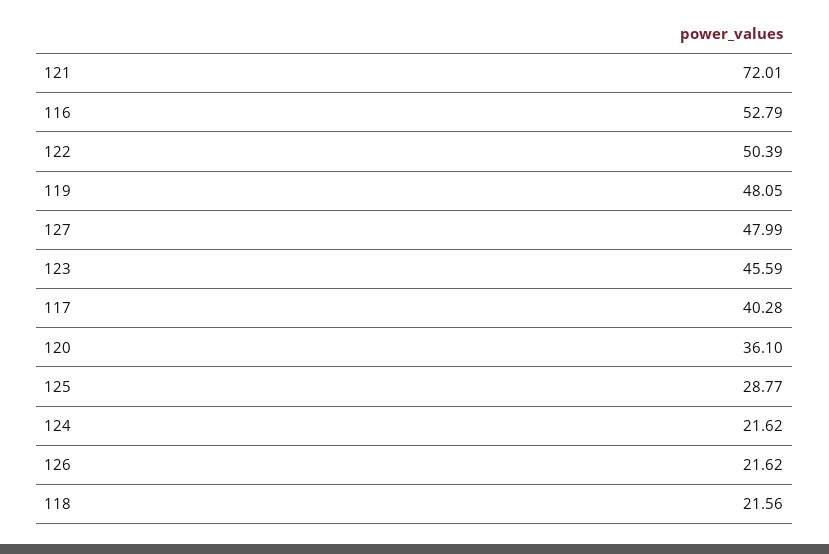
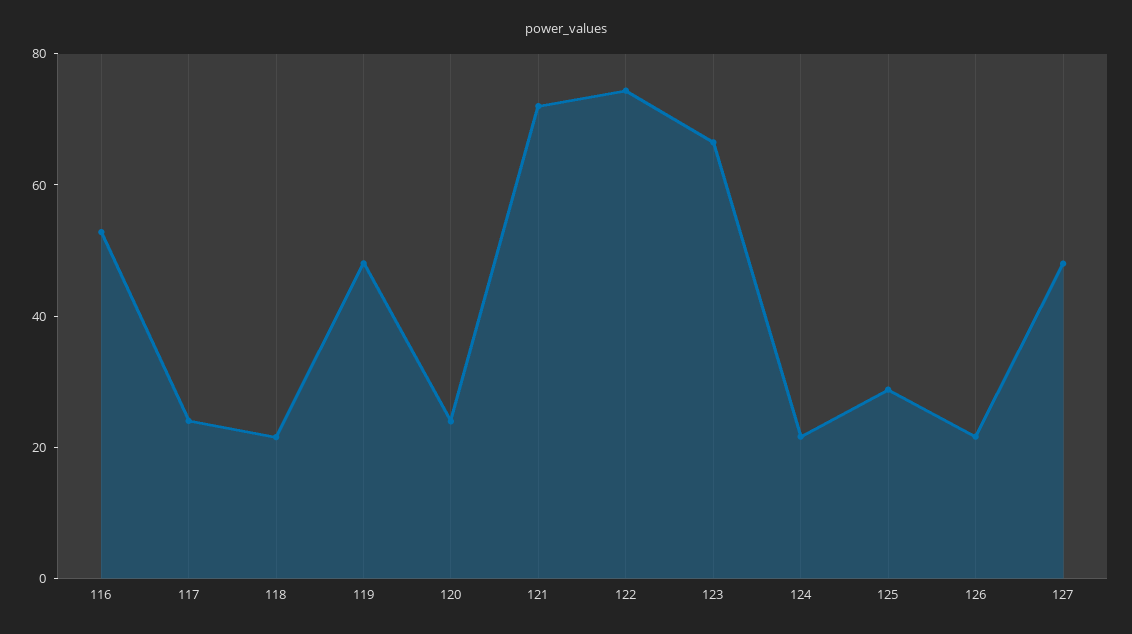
122: 50.39 -> 75
123: 45.59 -> 65
117: 40.28 -> 25
120: 36.1 -> 25

